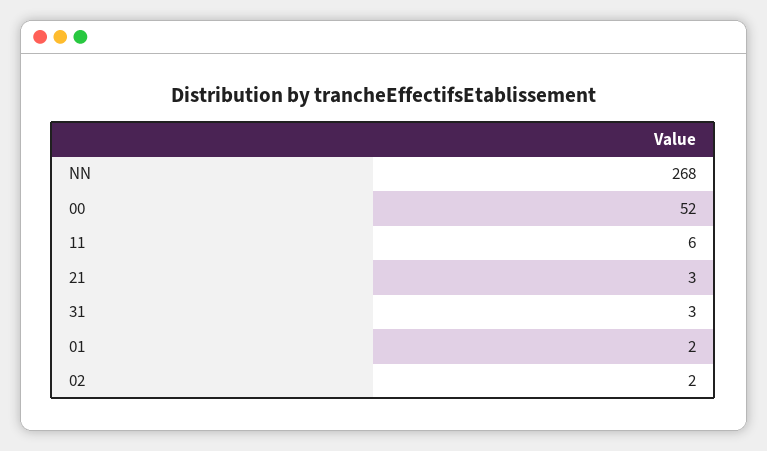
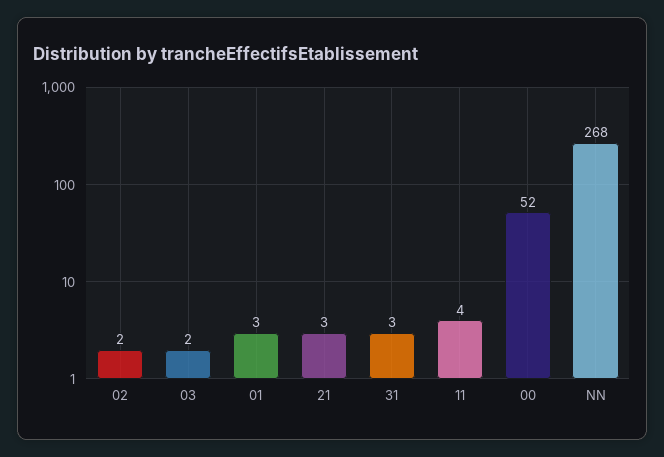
11: 6 -> 4
01: 2 -> 3
03: none -> 2

